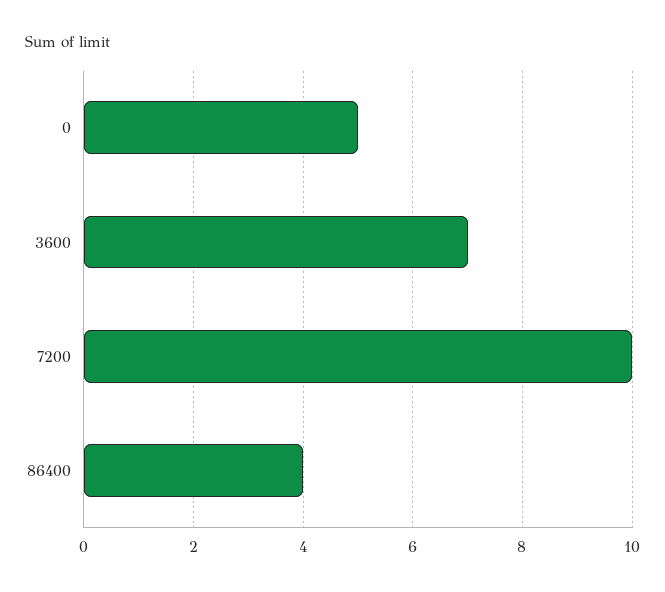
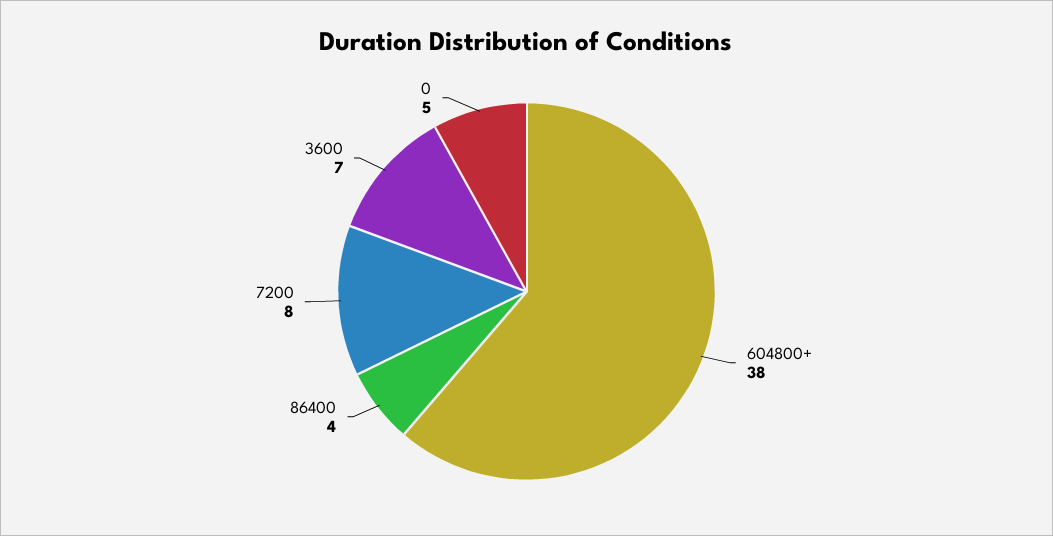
7200: 10 -> 8
604800+: none -> 38

